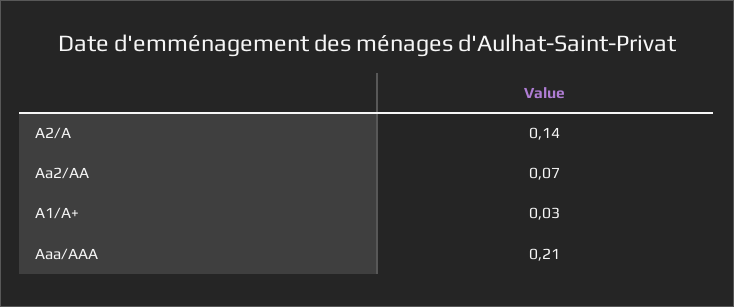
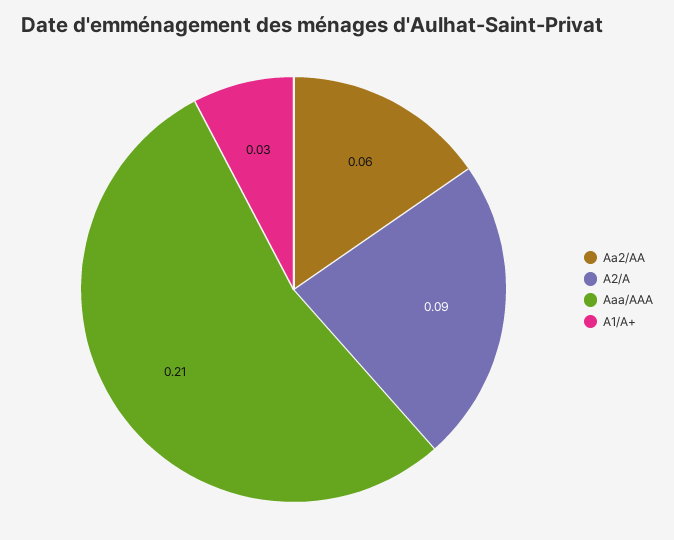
A2/A: 0.14 -> 0.09
Aa2/AA: 0.07 -> 0.06

